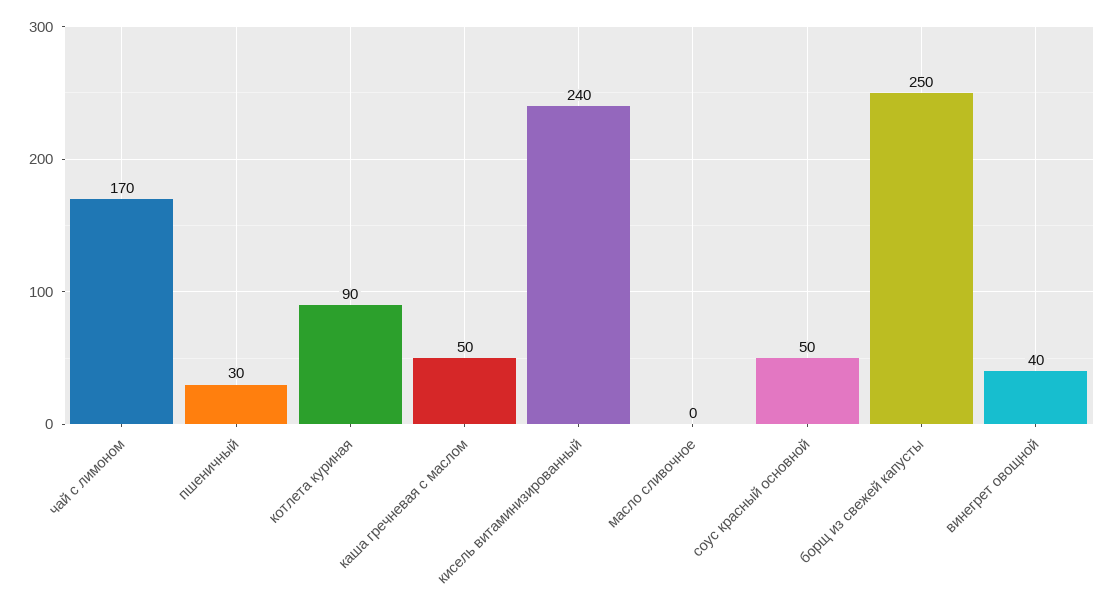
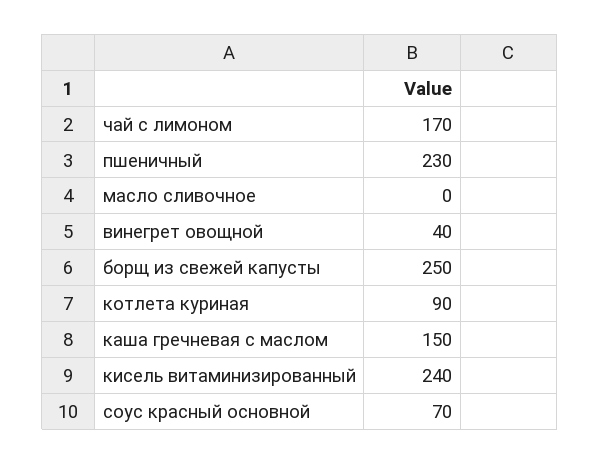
пшеничный: 30 -> 230
каша гречневая с маслом: 50 -> 150
соус красный основной: 50 -> 70

